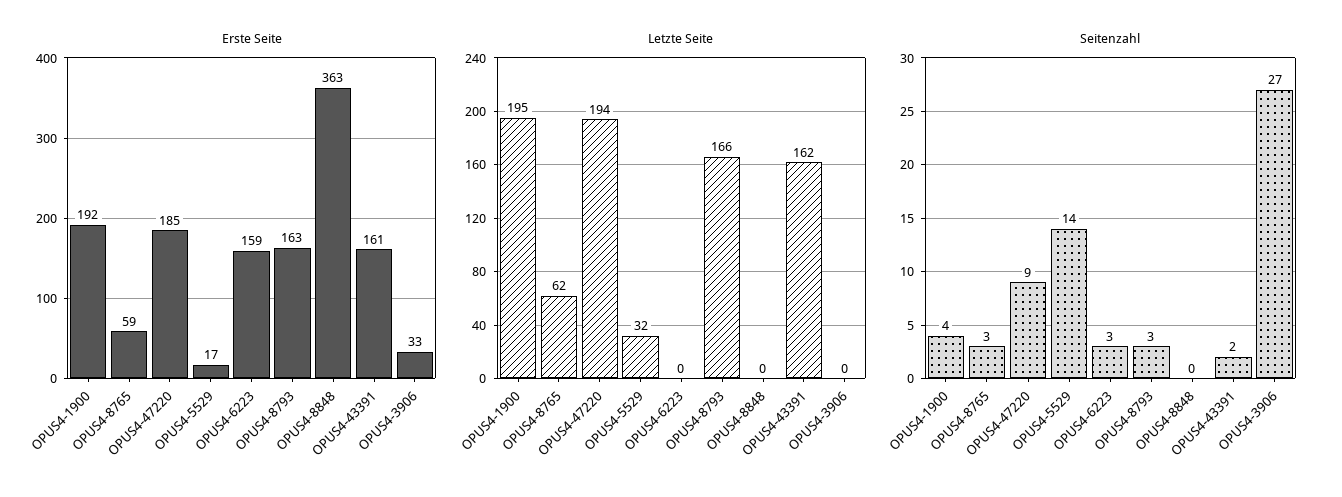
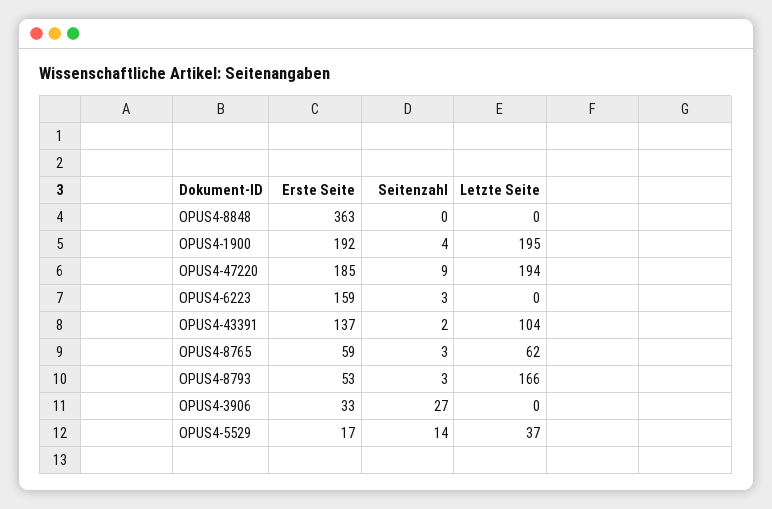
Erste Seite, OPUS4-8793: 163 -> 53
Erste Seite, OPUS4-43391: 161 -> 137
Letzte Seite, OPUS4-5529: 32 -> 37
Letzte Seite, OPUS4-43391: 162 -> 104

